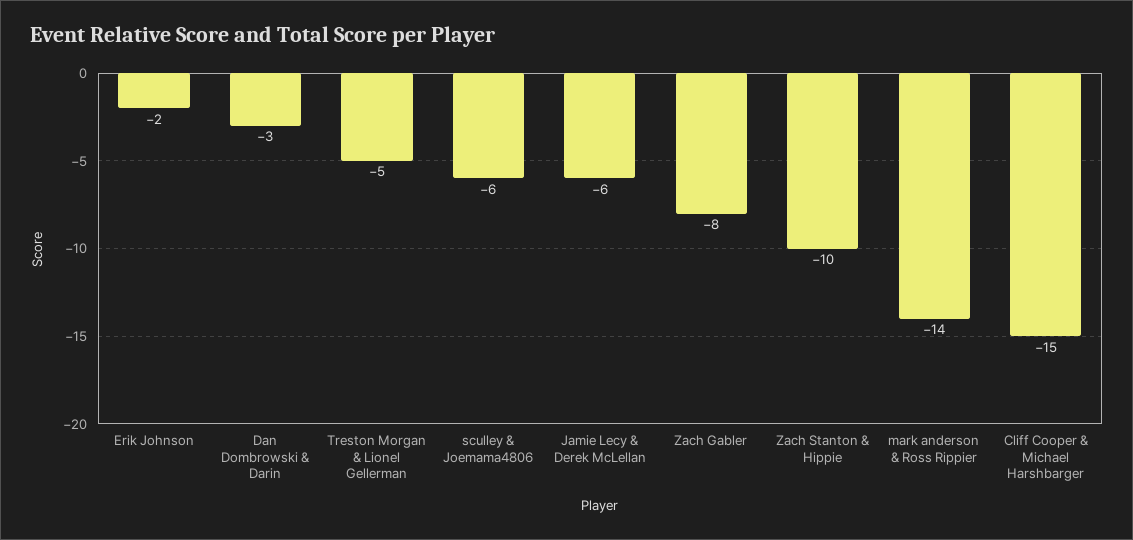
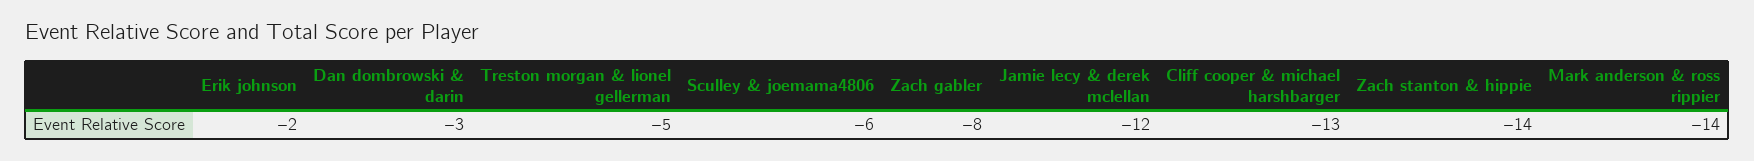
Jamie Lecy & Derek McLellan: -6 -> -12
Zach Stanton & Hippie: -10 -> -14
Cliff Cooper & Michael Harshbarger: -15 -> -13

